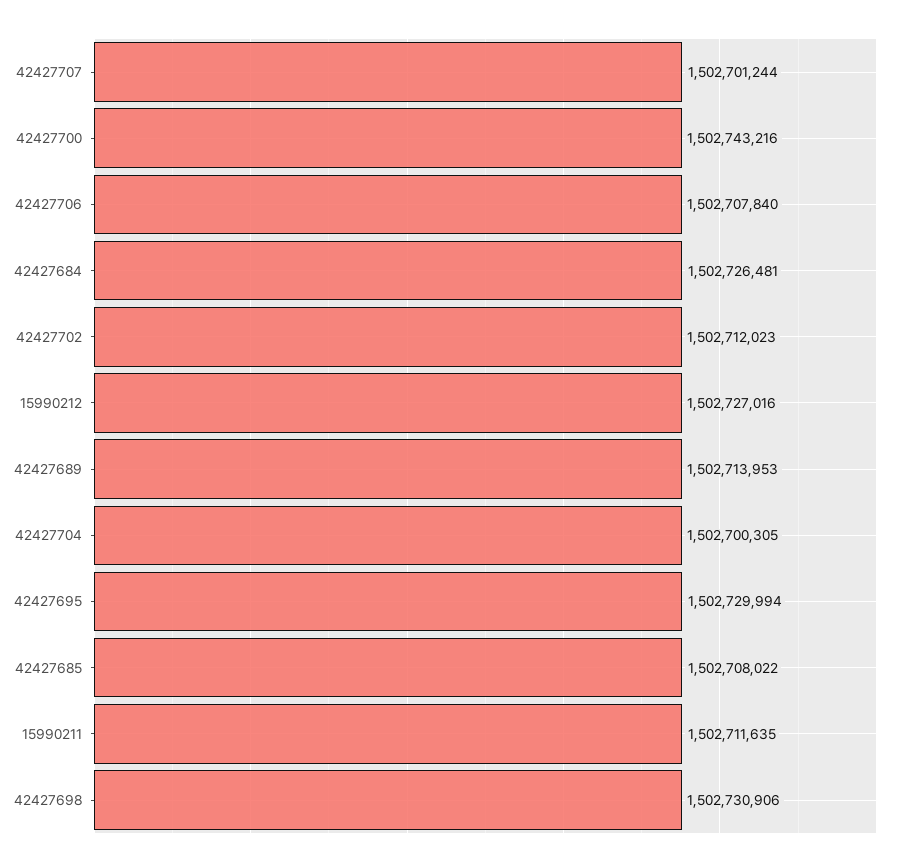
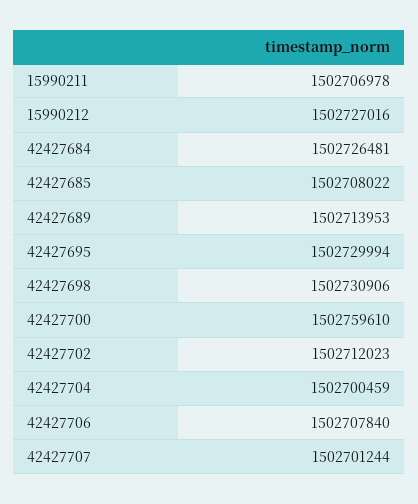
42427700: 1502743216 -> 1502759610
42427704: 1502700305 -> 1502700459
15990211: 1502711635 -> 1502706978

